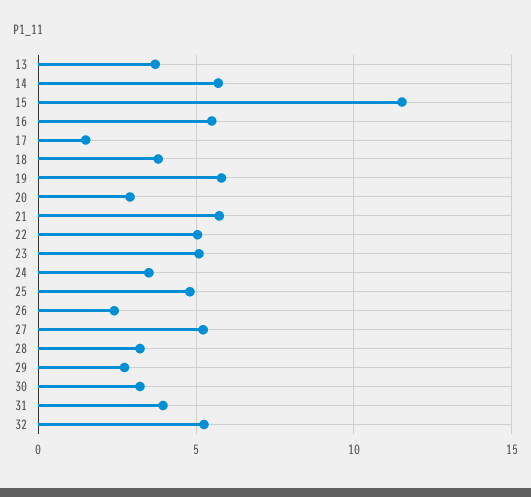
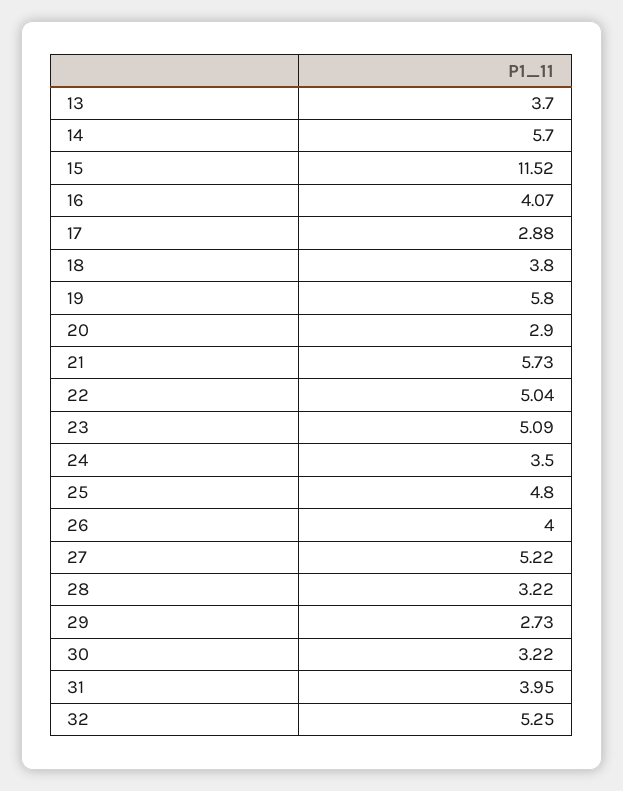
16: 5.5 -> 4.07
17: 1.5 -> 2.88
26: 2.5 -> 4

